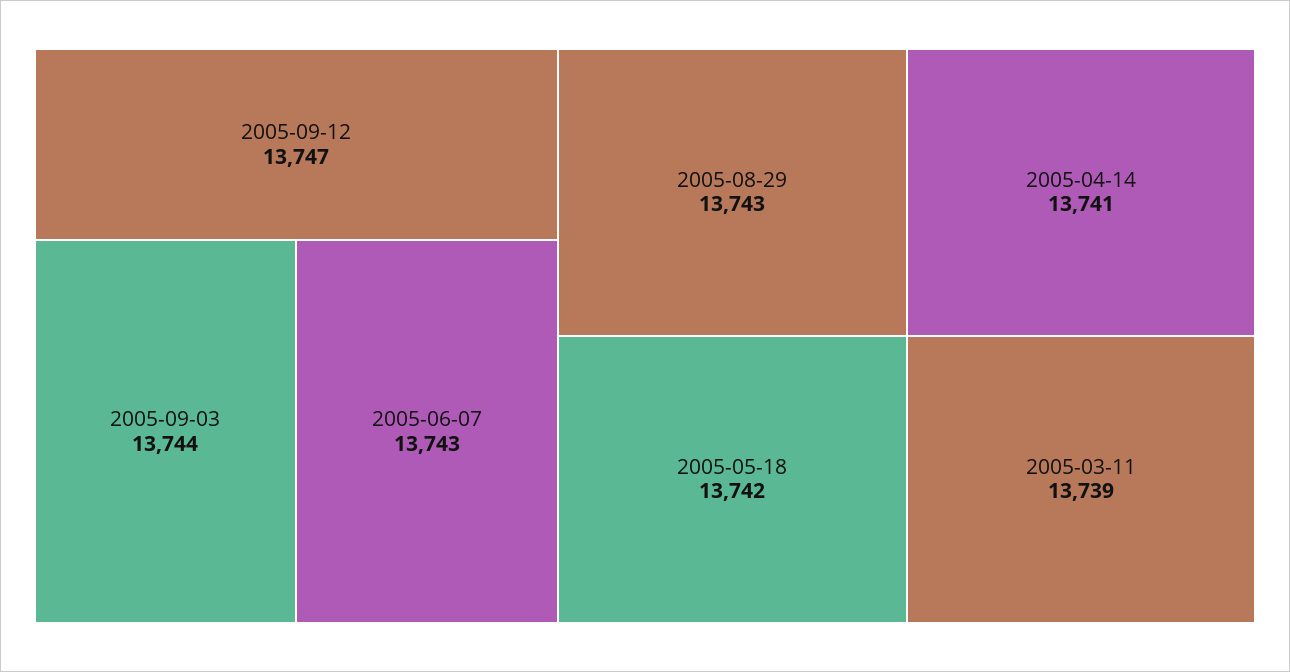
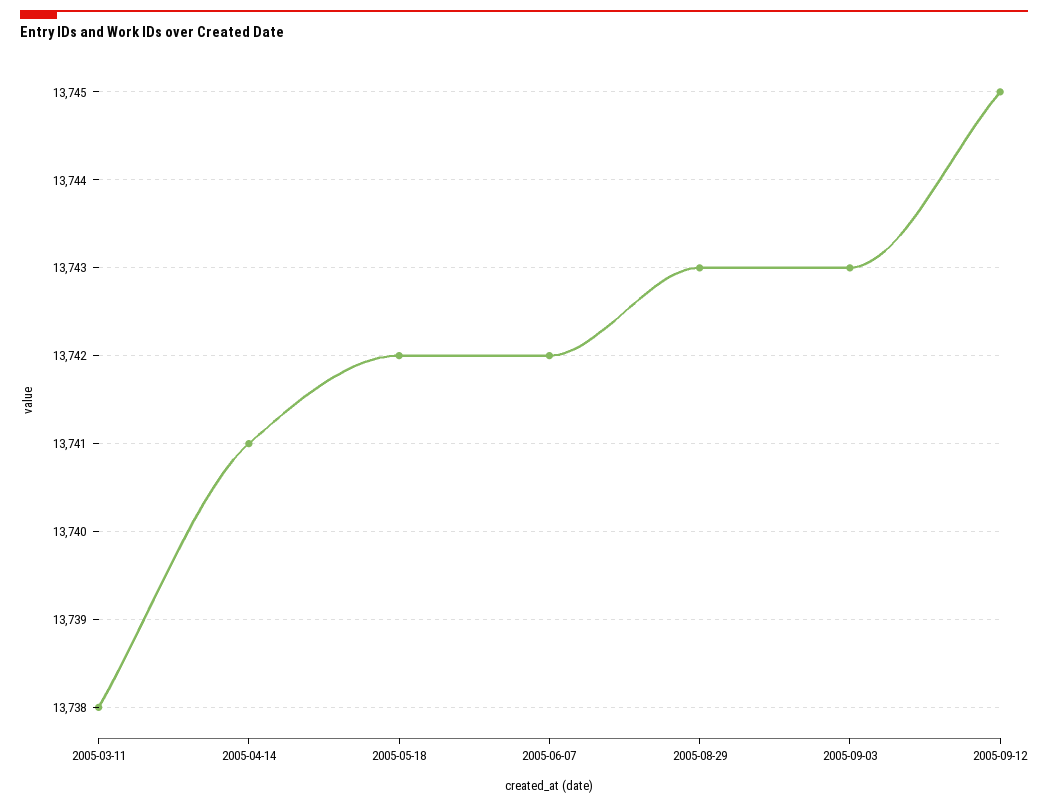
2005-09-12: 13747 -> 13745
2005-09-03: 13744 -> 13743
2005-06-07: 13743 -> 13742
2005-03-11: 13739 -> 13738

